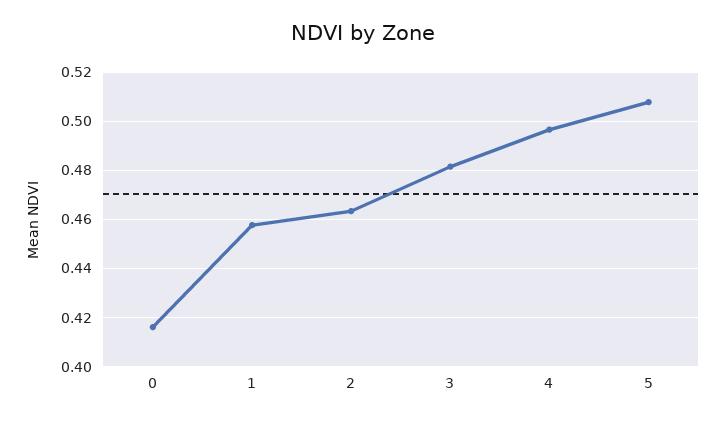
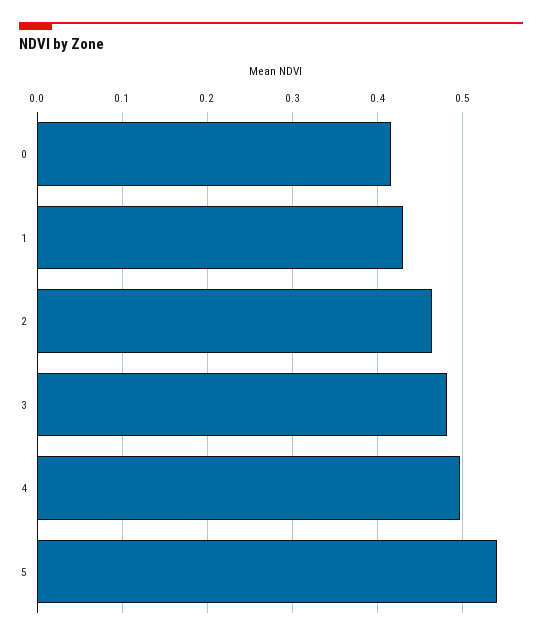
1: 0.4575 -> 0.43
5: 0.5075 -> 0.54

